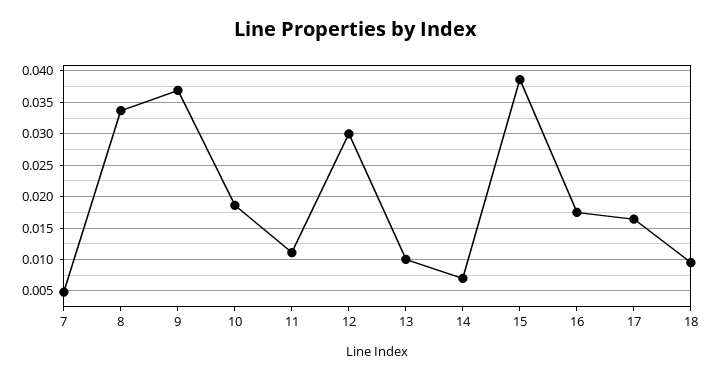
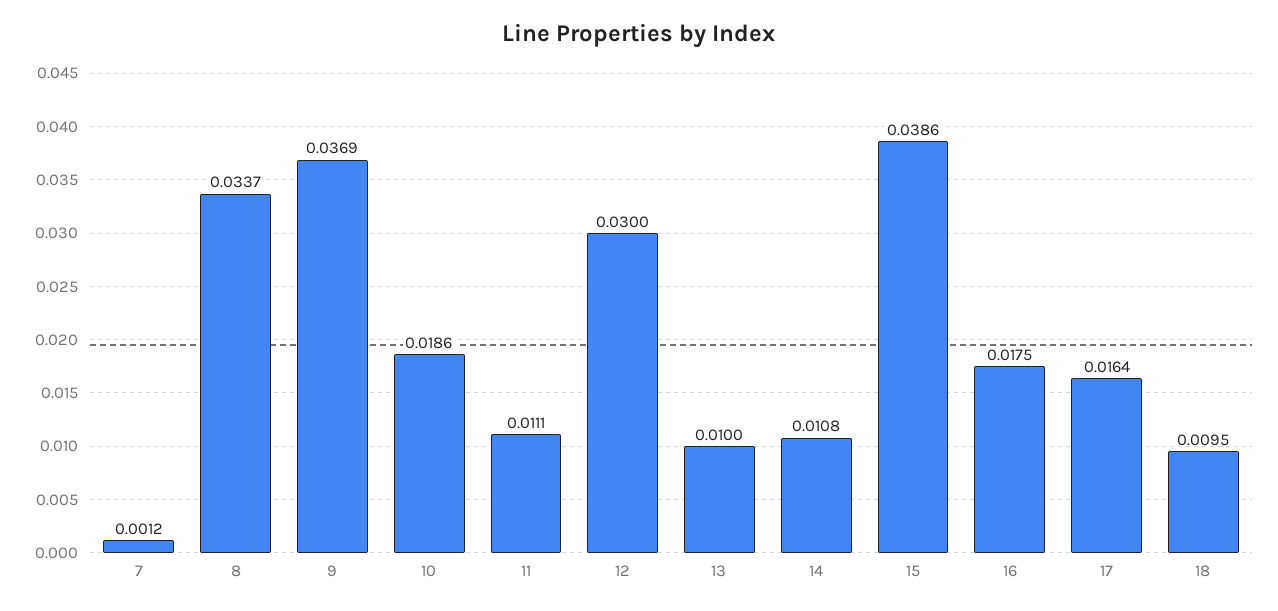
7: 0.005 -> 0.0012
14: 0.007 -> 0.0108

